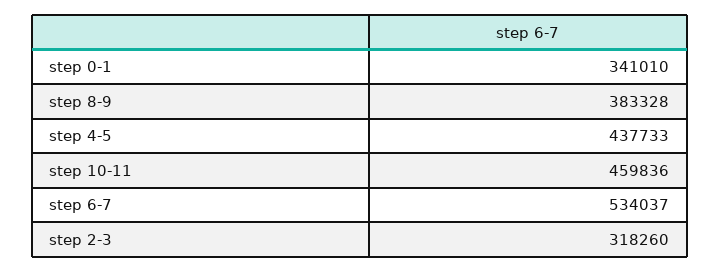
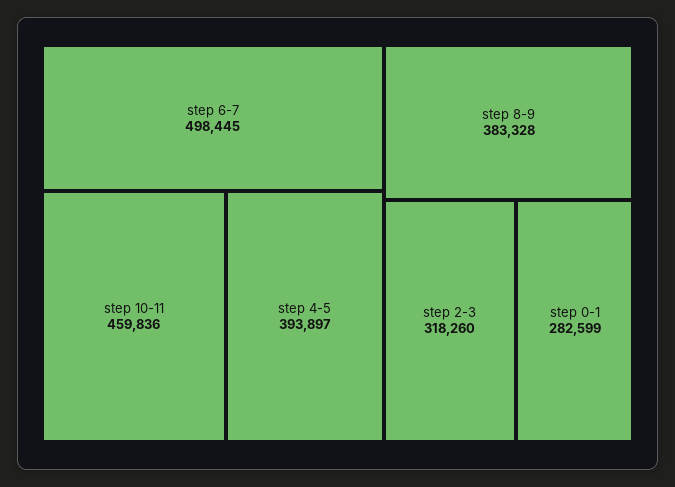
step 0-1: 341010 -> 282599
step 4-5: 437733 -> 393897
step 6-7: 534037 -> 498445

